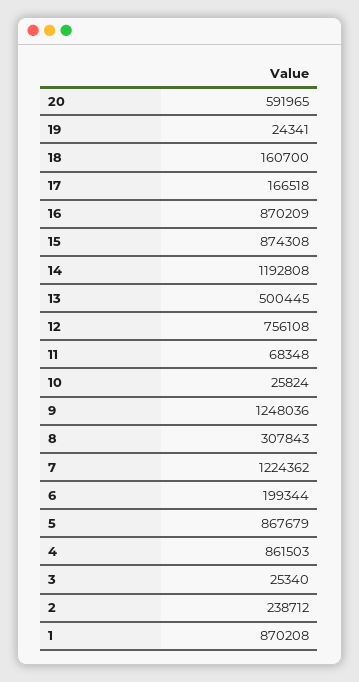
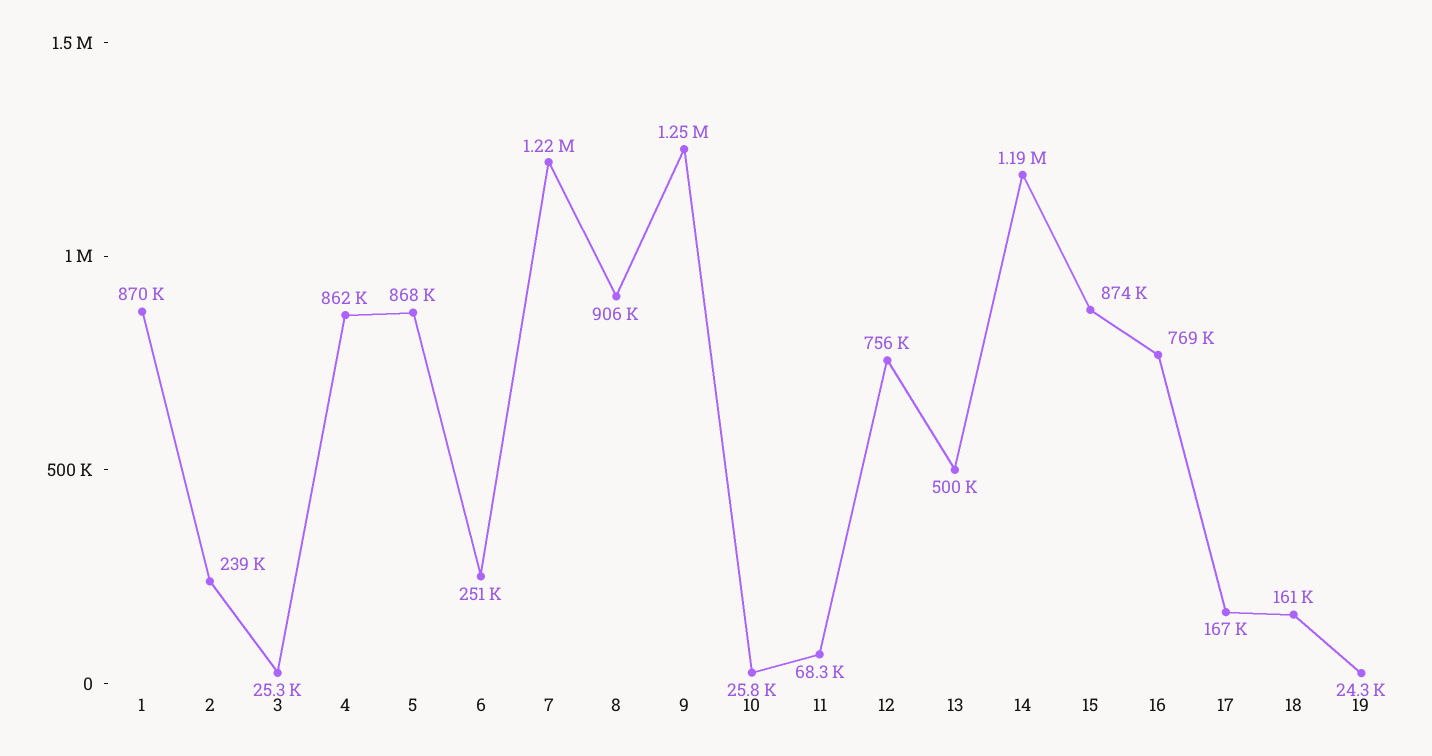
20: 591965 -> none
16: 870209 -> 769000
8: 307843 -> 906000
6: 199344 -> 251000

